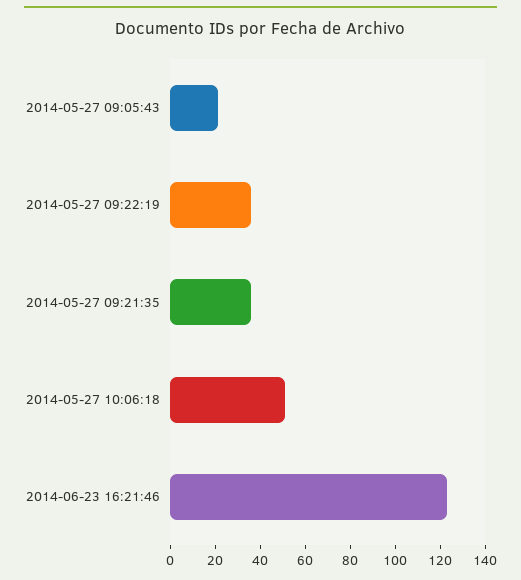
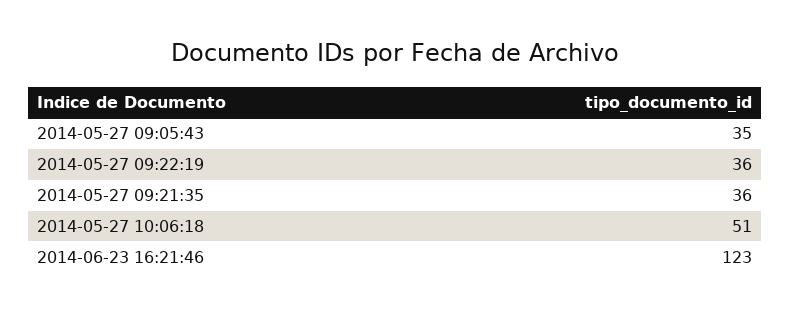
2014-05-27 09:05:43: 20 -> 35

